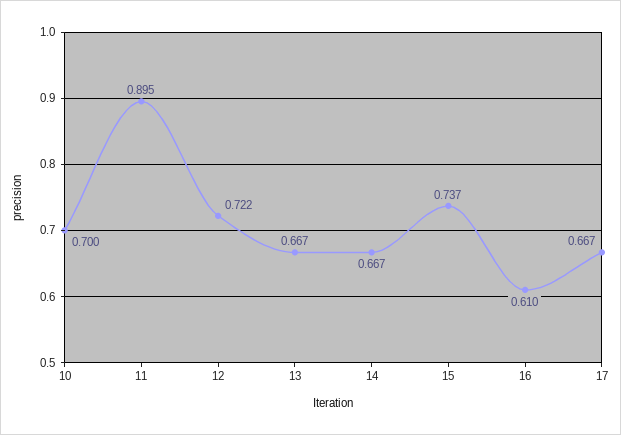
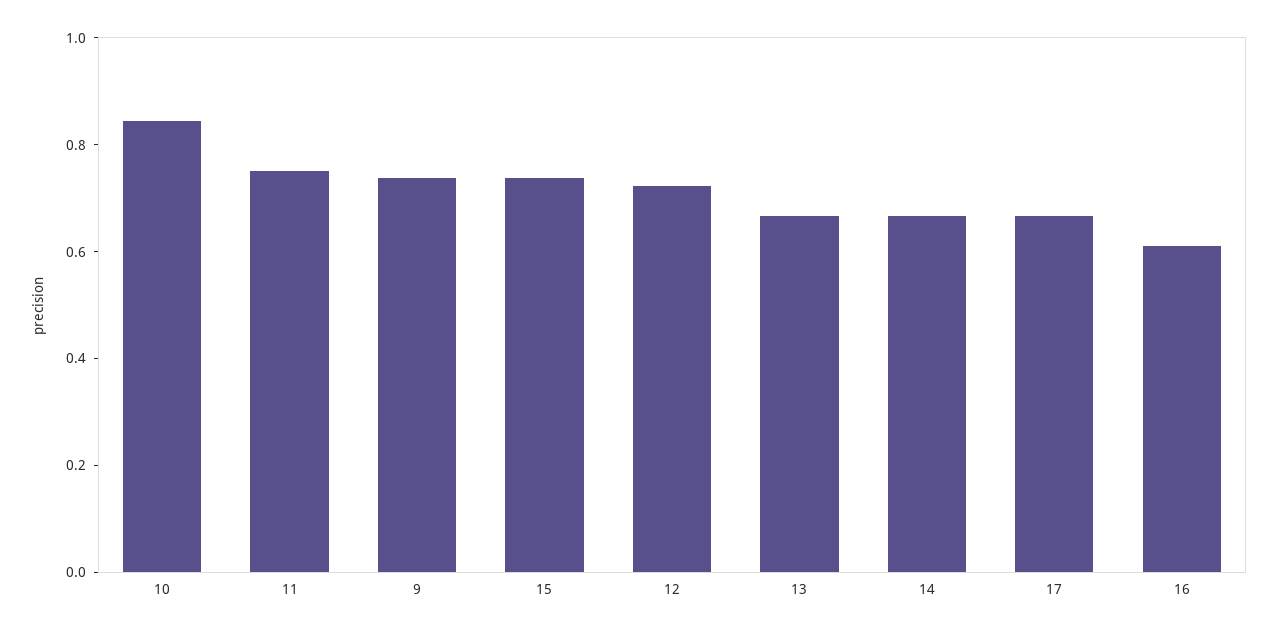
10: 0.7 -> 0.85
11: 0.895 -> 0.75
9: none -> 0.75

